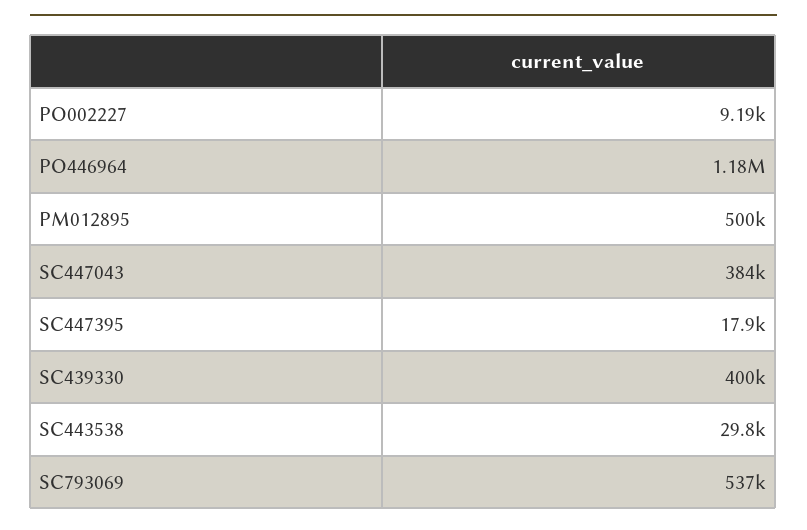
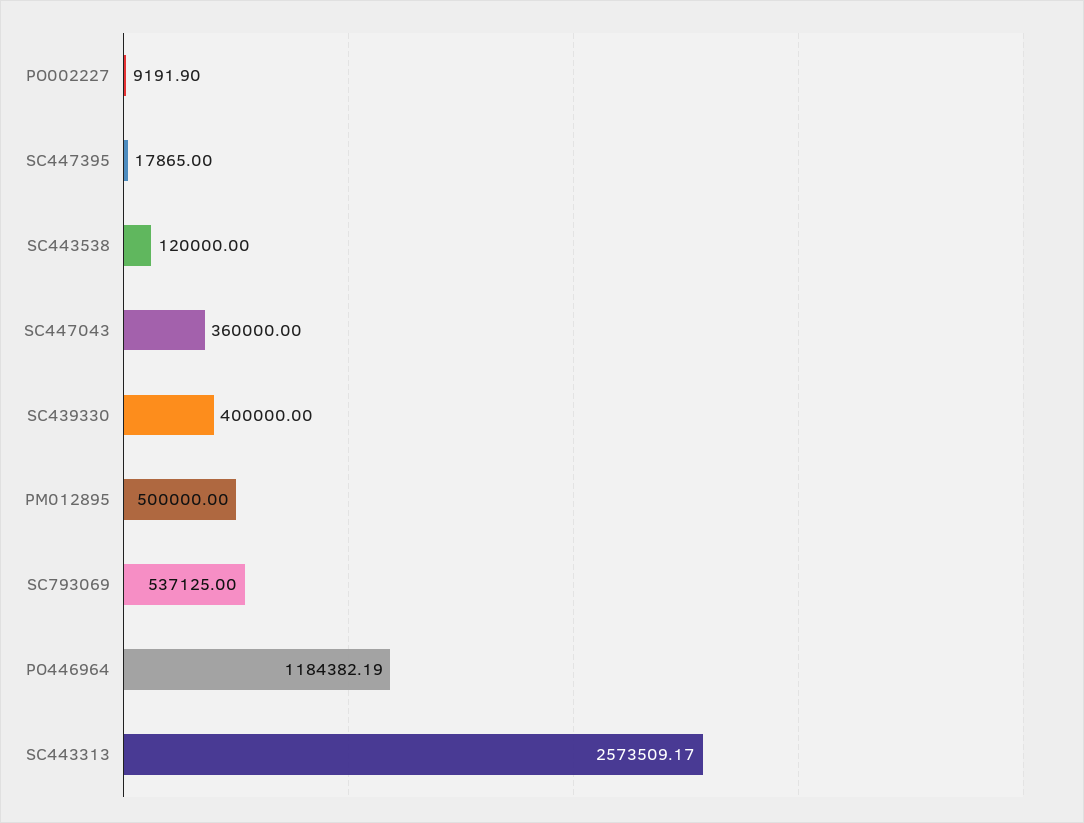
SC447043: 384000 -> 360000
SC443538: 29800 -> 120000
SC443313: none -> 2573509.17

